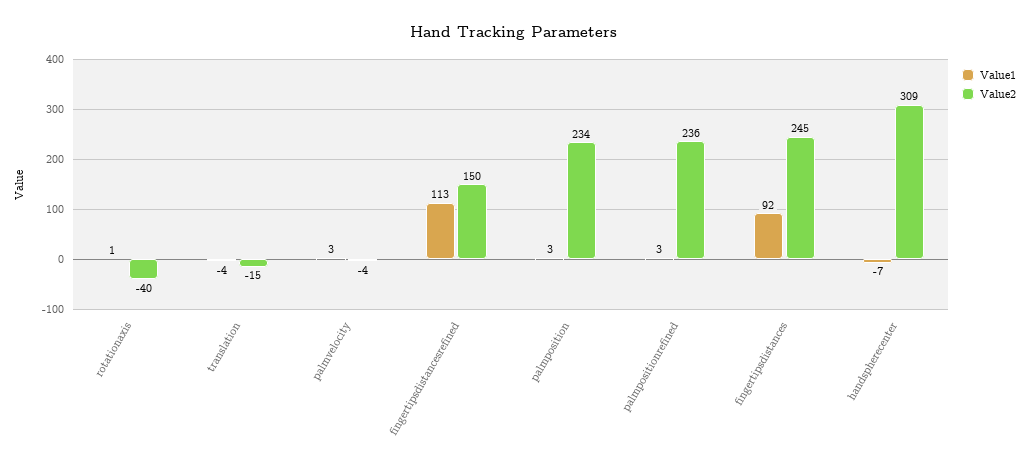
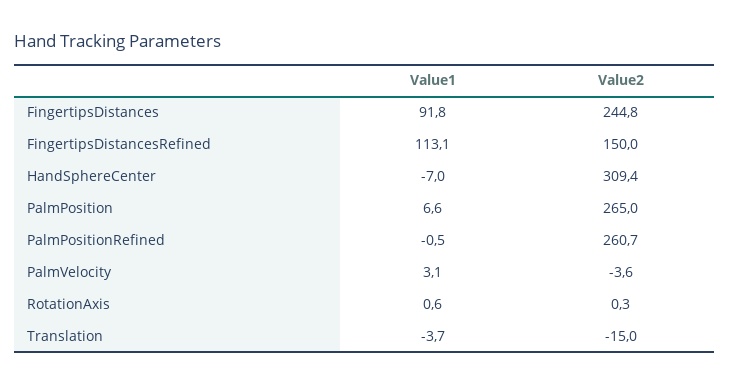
Value2, rotationaxis: -40 -> 0.3
Value1, palmposition: 3 -> 6.6
Value2, palmposition: 234 -> 265
Value1, palmpositionrefined: 3 -> -0.5
Value2, palmpositionrefined: 236 -> 260.7

